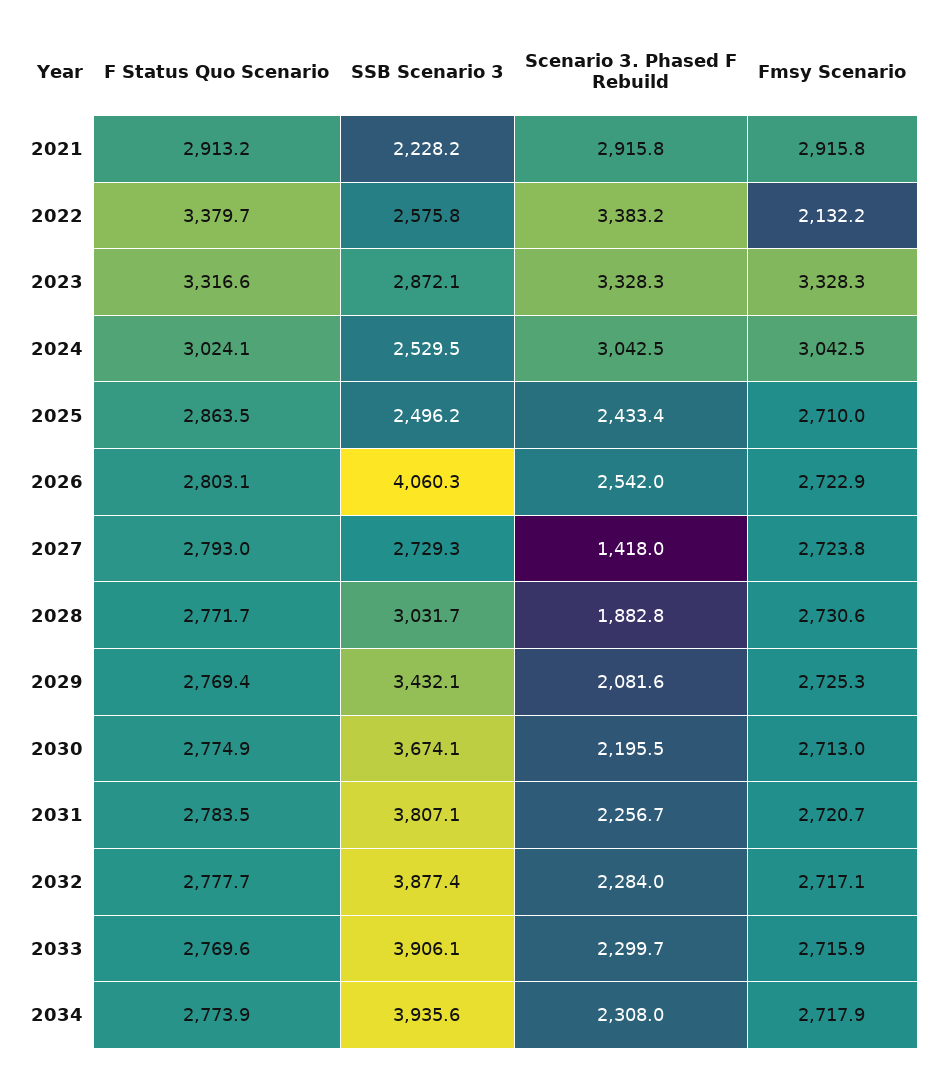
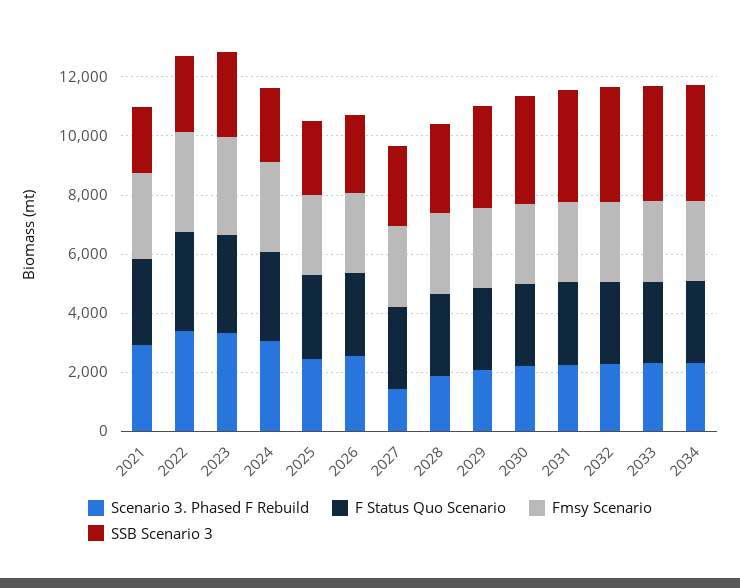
Fmsy Scenario, 2022: 2132.2 -> 3500
SSB Scenario 3, 2026: 4060.3 -> 2500

